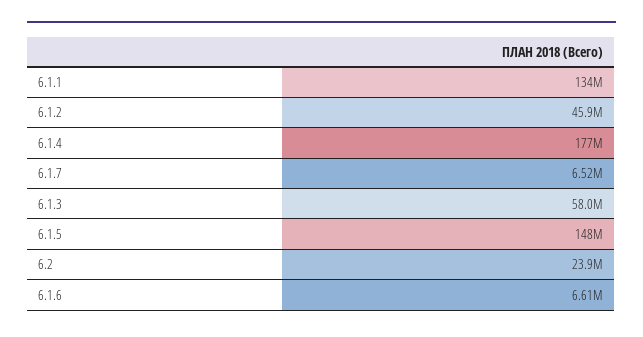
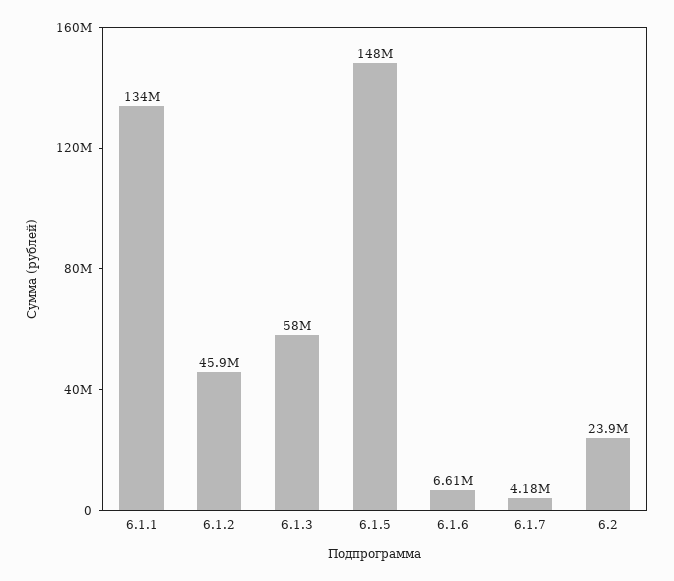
6.1.4: 177000000 -> none
6.1.7: 6520000 -> 4180000

